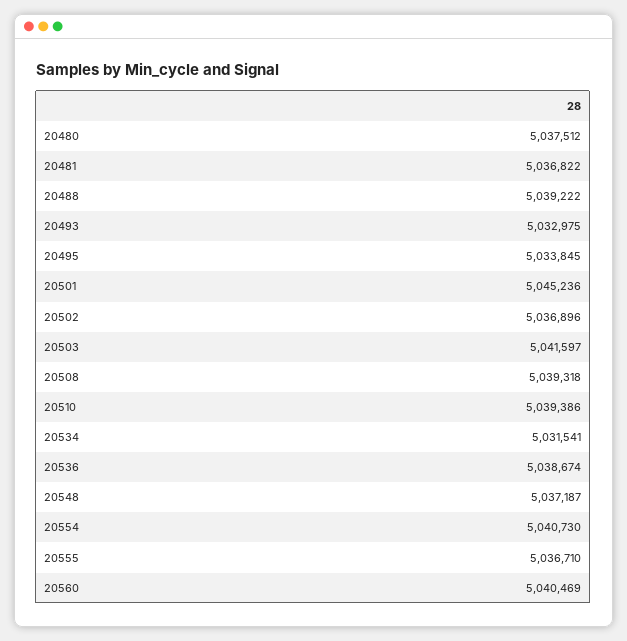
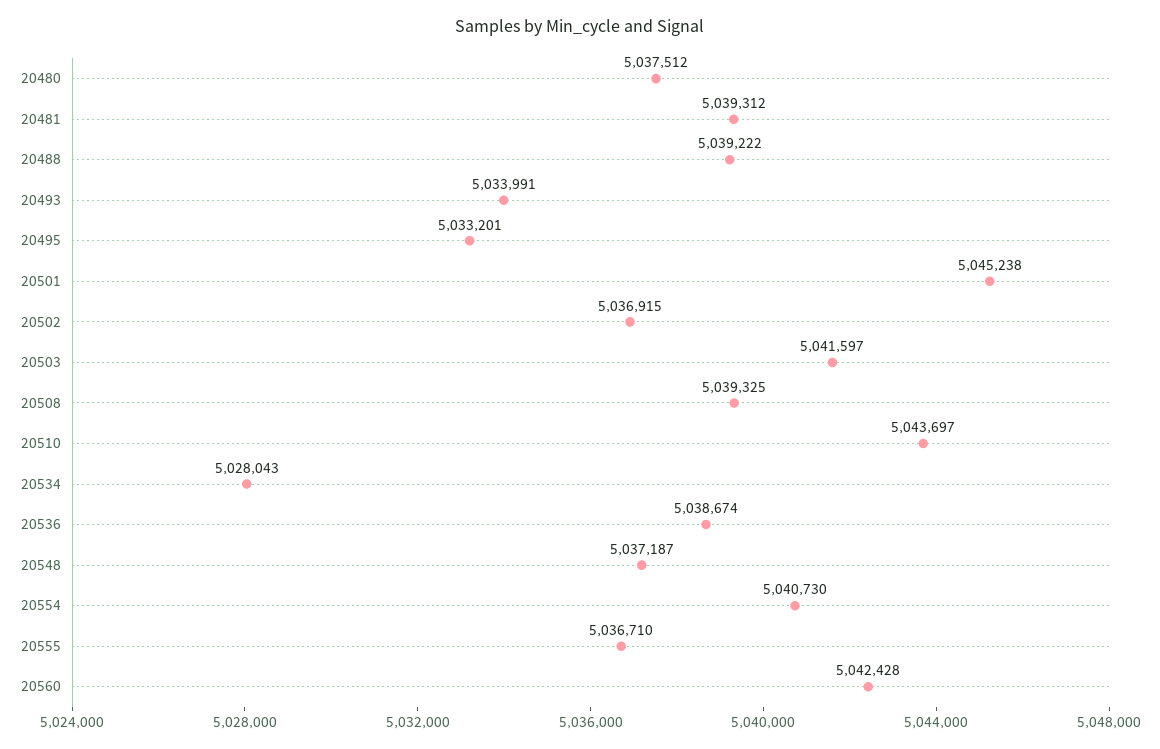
20481: 5036822 -> 5039312
20493: 5032975 -> 5033991
20495: 5033845 -> 5033201
20501: 5045236 -> 5045238
20502: 5036896 -> 5036915
20508: 5039318 -> 5039325
20510: 5039386 -> 5043697
20534: 5031541 -> 5028043
20560: 5040469 -> 5042428

